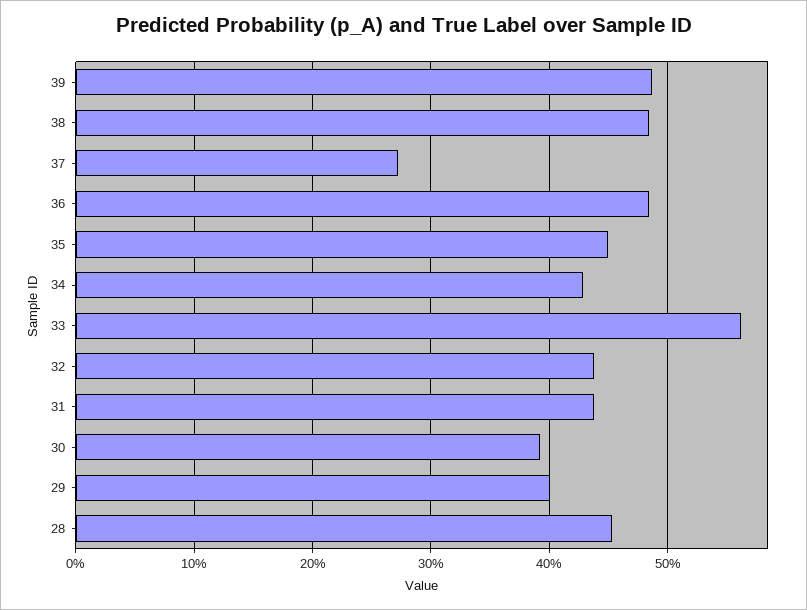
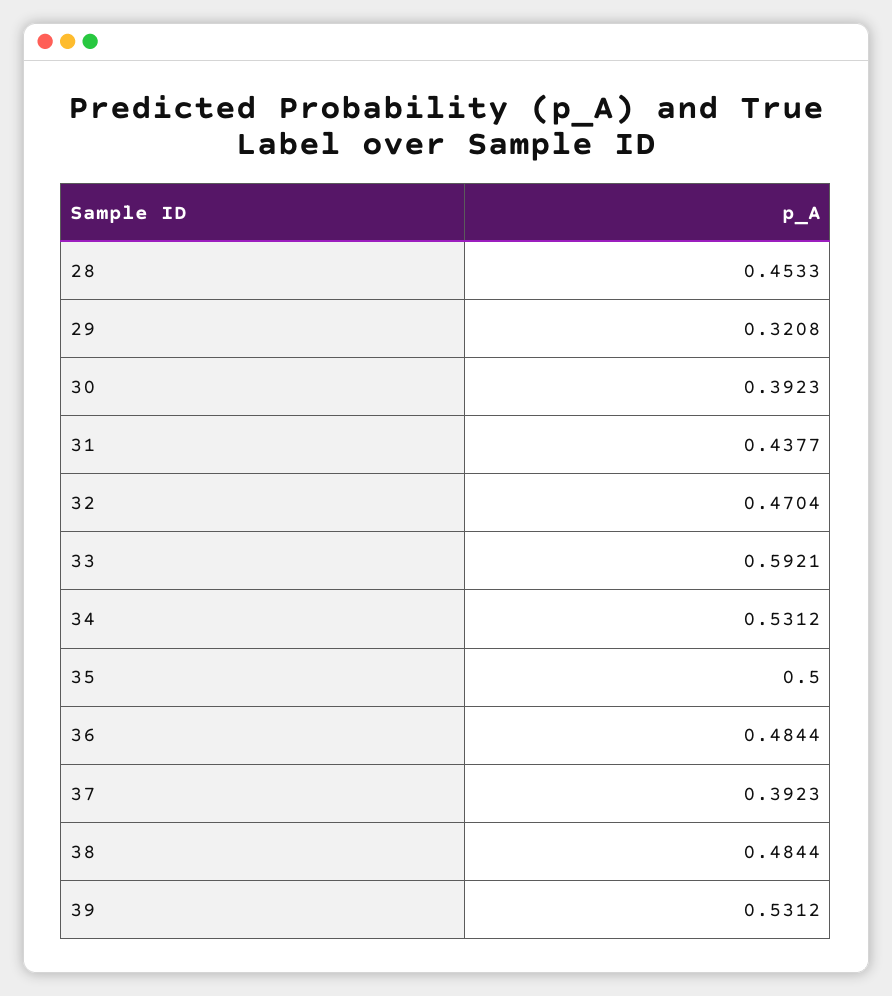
39: 0.49 -> 0.5312
37: 0.27 -> 0.3923
35: 0.45 -> 0.5
34: 0.43 -> 0.5312
33: 0.56 -> 0.5921
32: 0.44 -> 0.4704
29: 0.4 -> 0.3208

